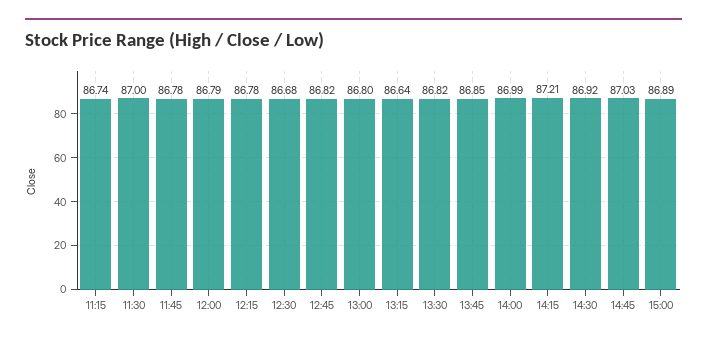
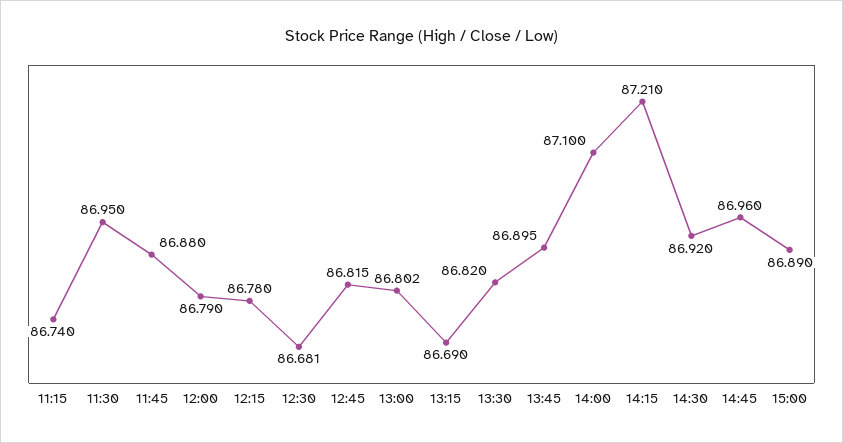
11:30: 87 -> 86.95
11:45: 86.78 -> 86.88
13:15: 86.64 -> 86.69
13:45: 86.85 -> 86.895
14:00: 86.99 -> 87.1
14:45: 87.03 -> 86.96

